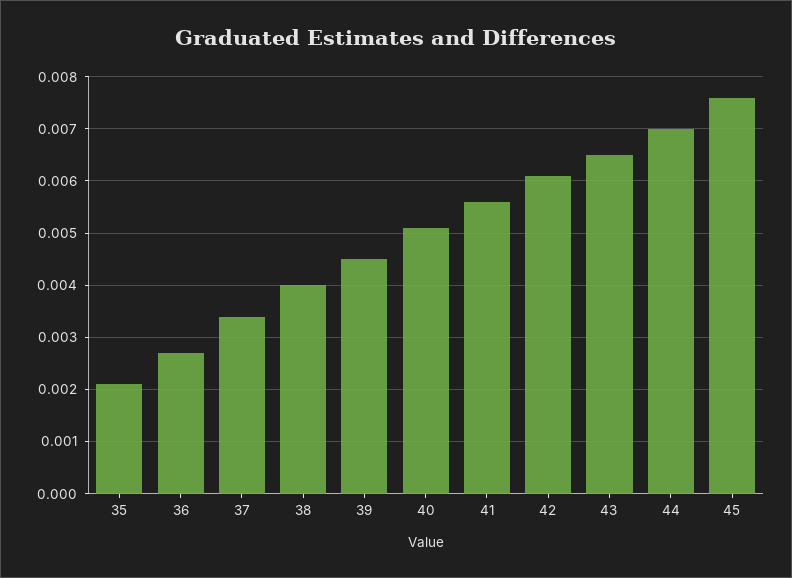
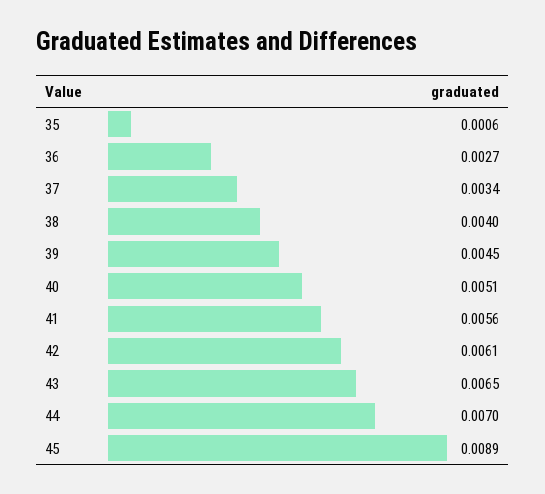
35: 0.002 -> 0.0006
45: 0.0075 -> 0.0089

